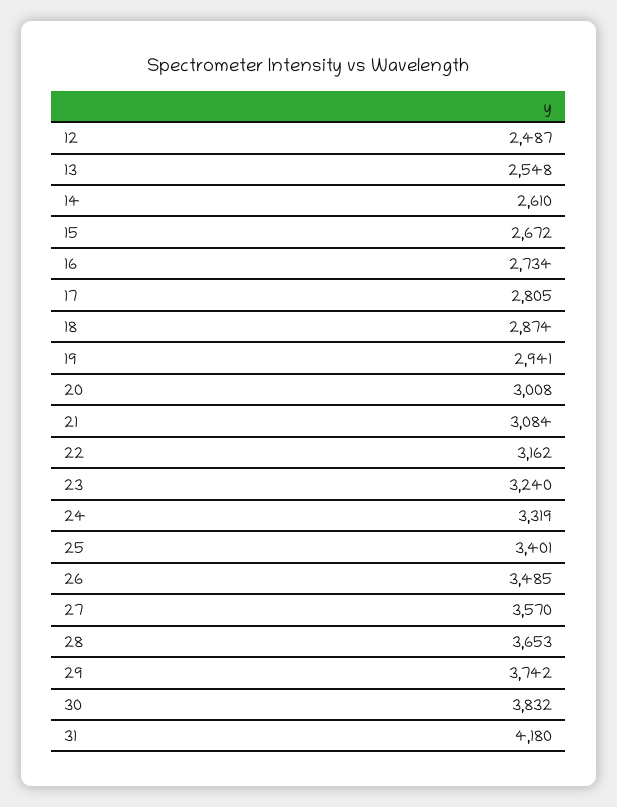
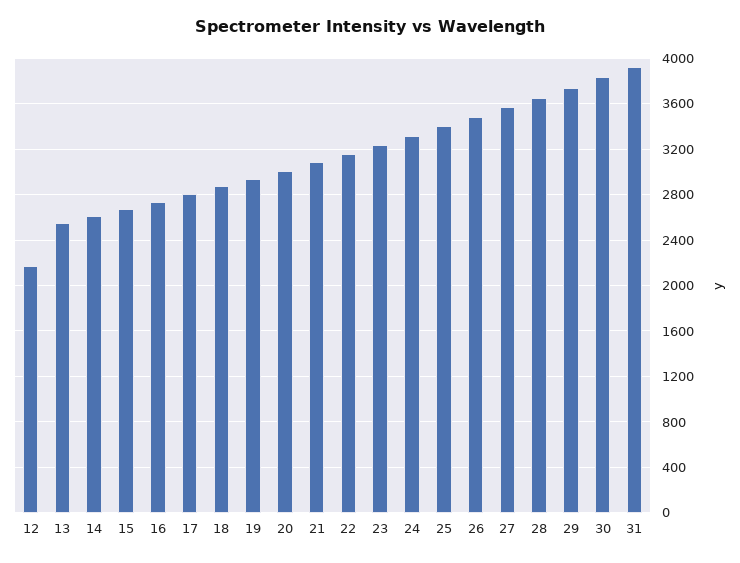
12: 2487 -> 2200
31: 4180 -> 3900

